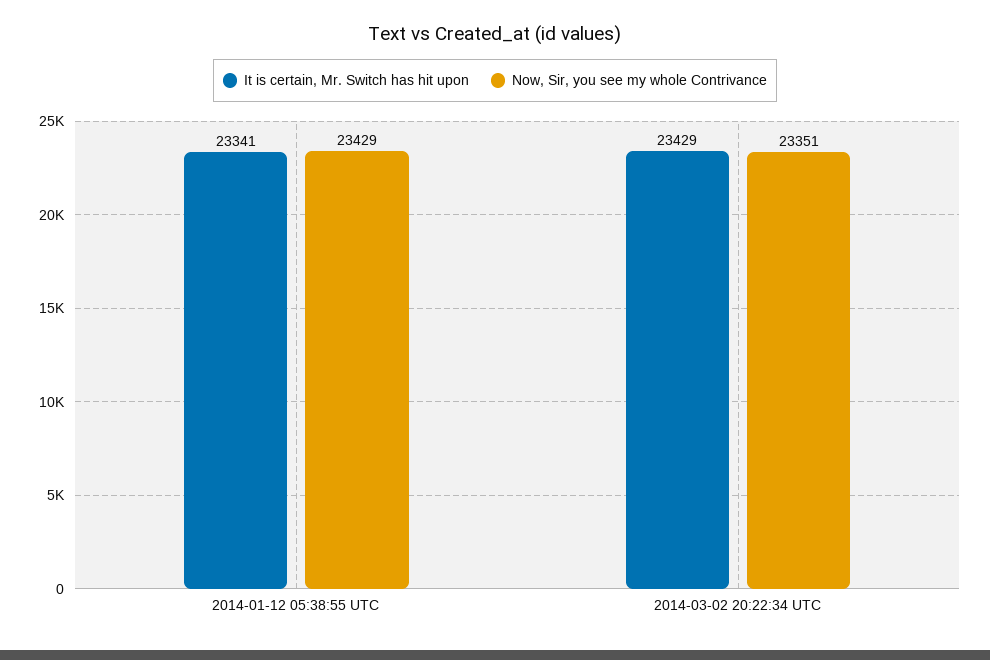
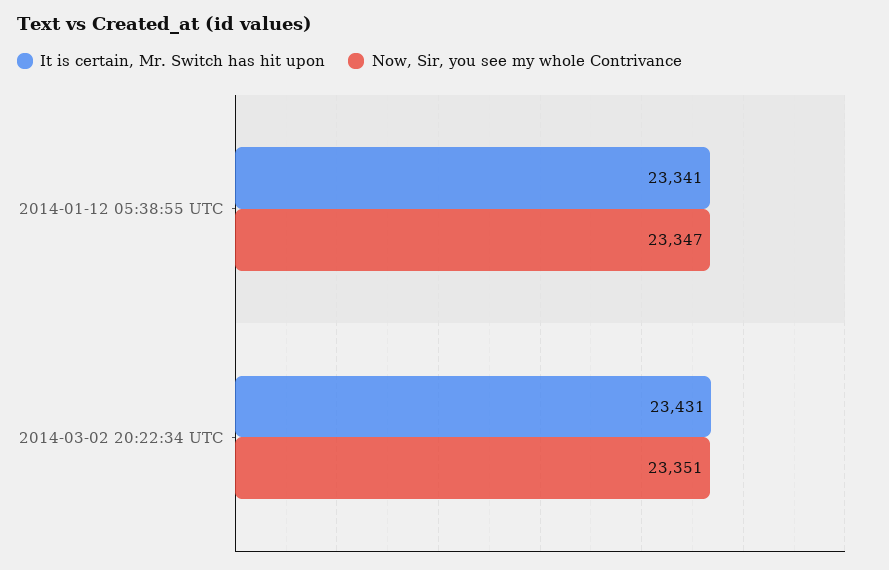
Now, Sir, you see my whole Contrivance, 2014-01-12 05:38:55 UTC: 23429 -> 23347
It is certain, Mr. Switch has hit upon, 2014-03-02 20:22:34 UTC: 23429 -> 23431

